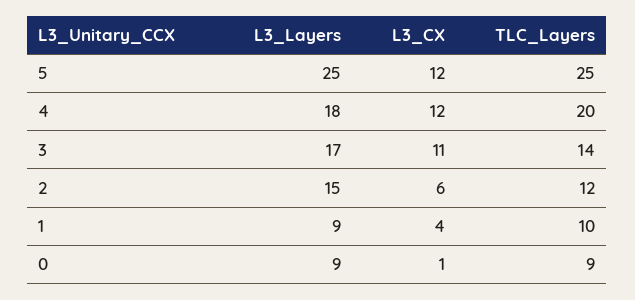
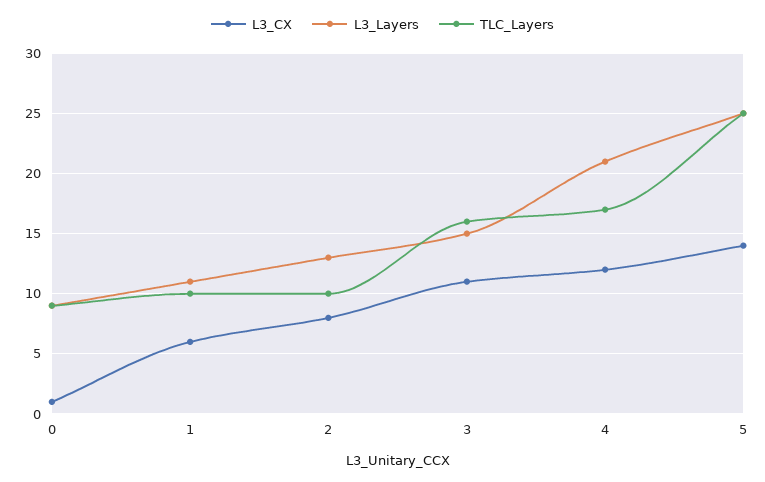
L3_CX, 5: 12 -> 14
L3_Layers, 4: 18 -> 21
TLC_Layers, 4: 20 -> 17
L3_Layers, 3: 17 -> 15
TLC_Layers, 3: 14 -> 16
L3_Layers, 2: 15 -> 13
L3_CX, 2: 6 -> 8
TLC_Layers, 2: 12 -> 10
L3_Layers, 1: 9 -> 11
L3_CX, 1: 4 -> 6

